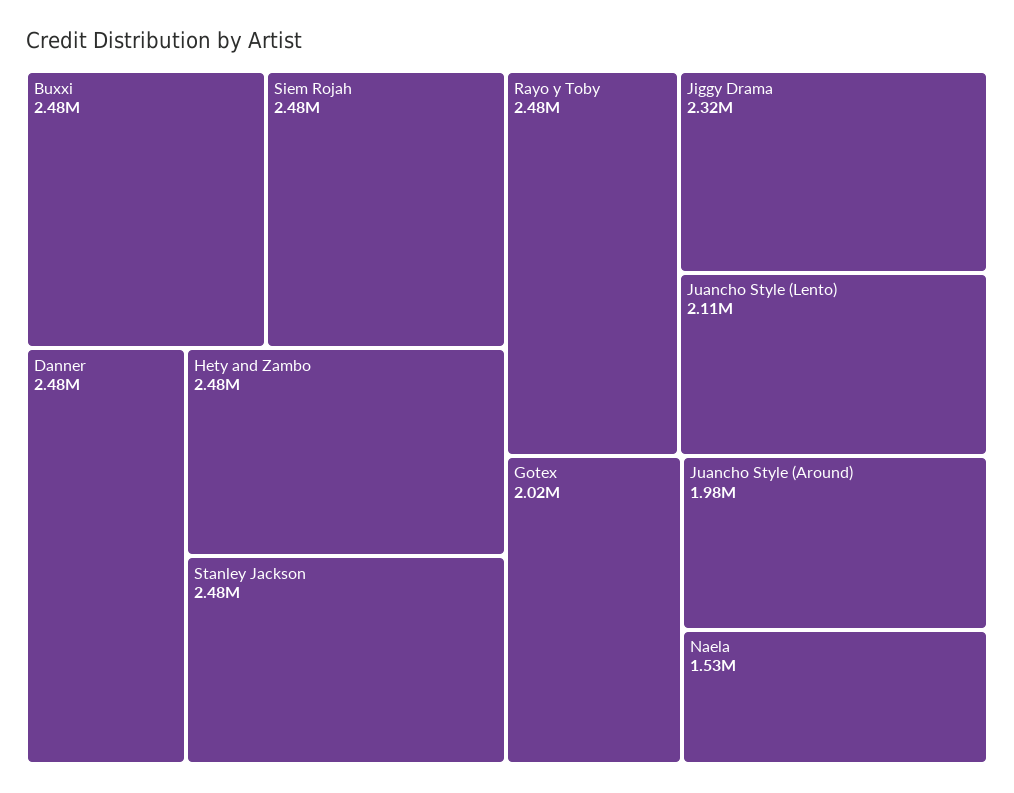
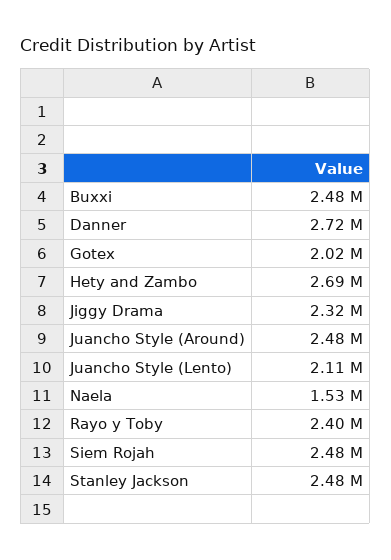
Danner: 2480000 -> 2720000
Hety and Zambo: 2480000 -> 2690000
Rayo y Toby: 2480000 -> 2400000
Juancho Style (Around): 1980000 -> 2480000

